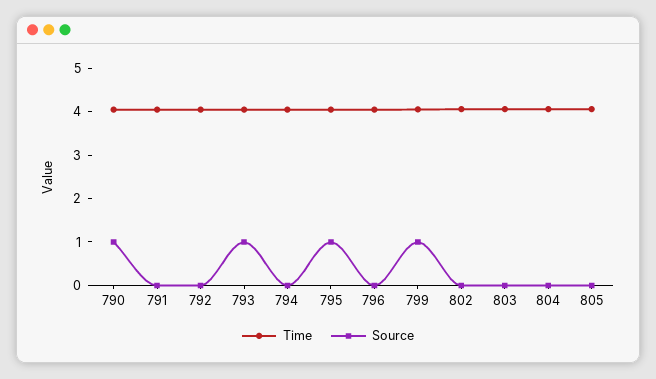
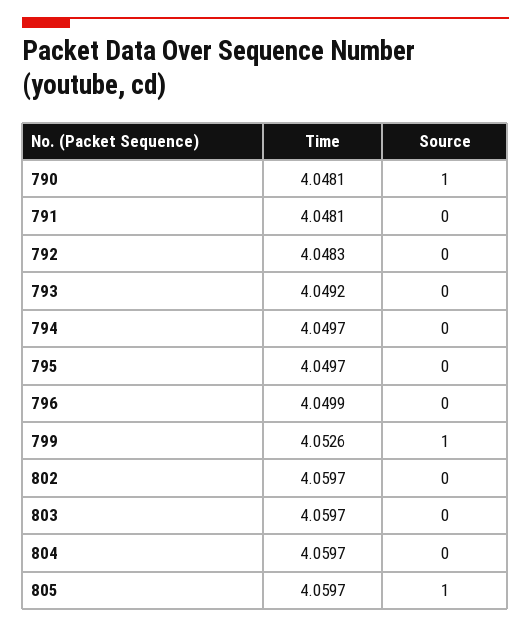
Source, 793: 1 -> 0
Source, 795: 1 -> 0
Source, 805: 0 -> 1

